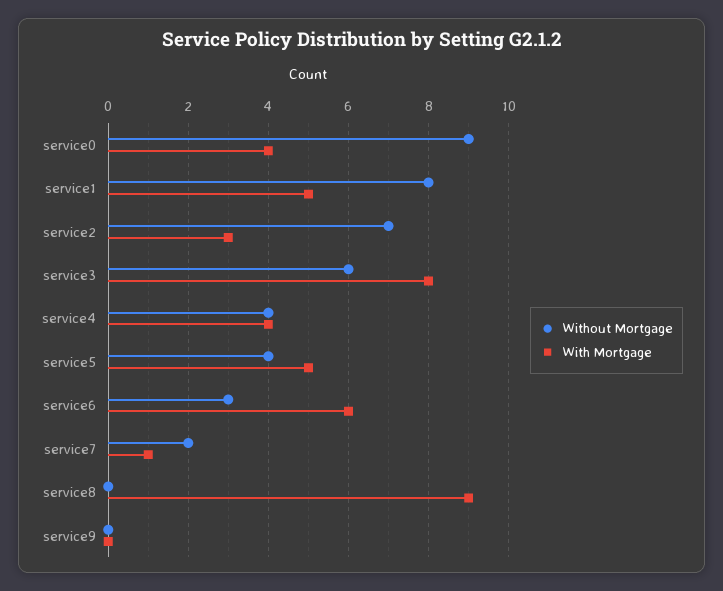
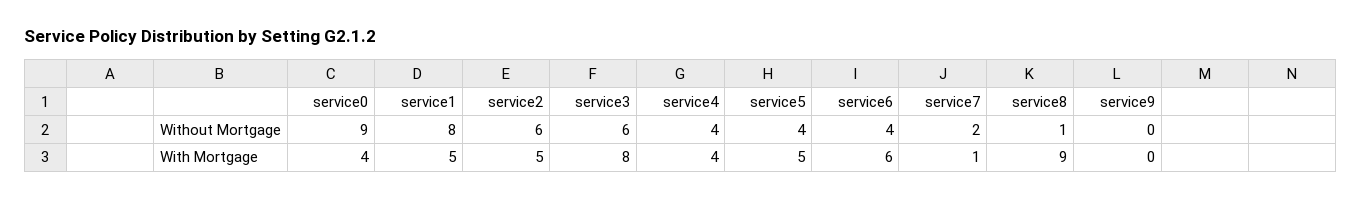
Without Mortgage, service2: 7 -> 6
With Mortgage, service2: 3 -> 5
Without Mortgage, service6: 3 -> 4
Without Mortgage, service8: 0 -> 1

